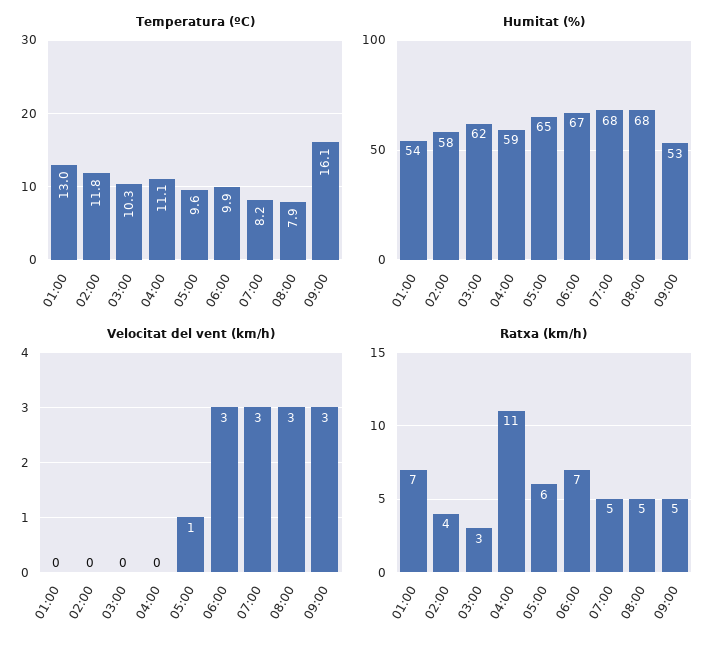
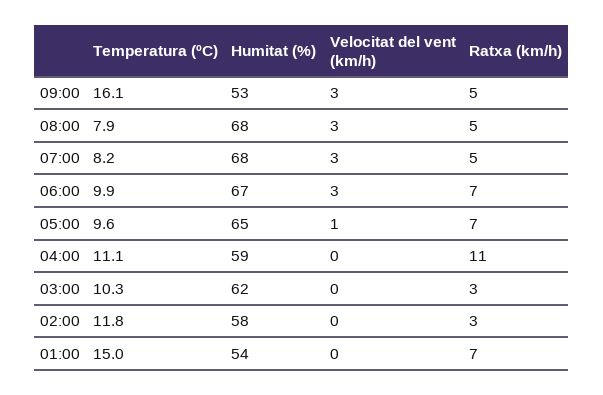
Temperatura (ºC), 01:00: 13 -> 15
Ratxa (km/h), 02:00: 4 -> 3
Ratxa (km/h), 05:00: 6 -> 7

